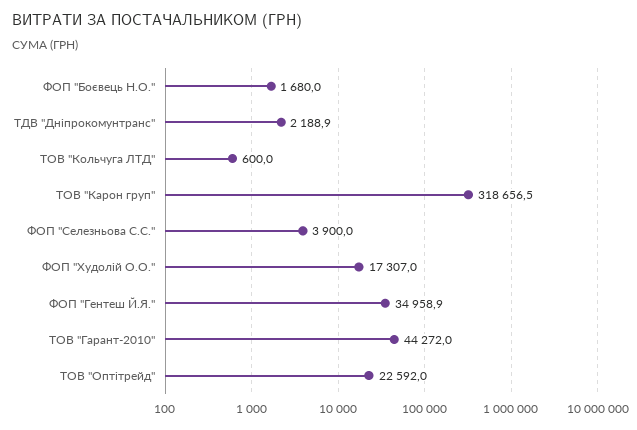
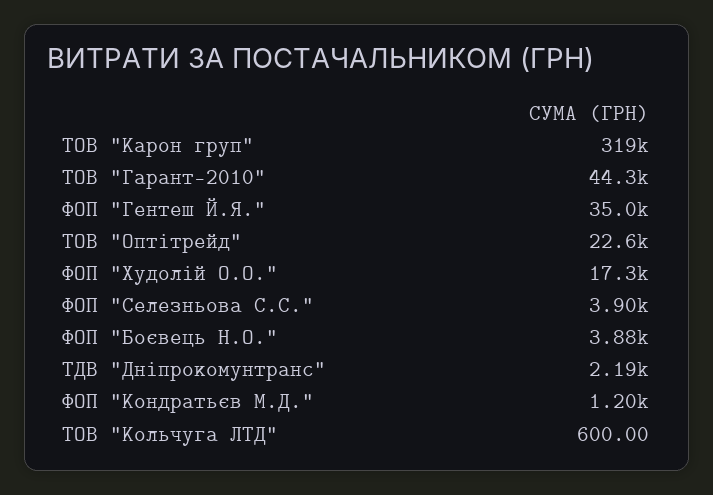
ФОП "Боєвець Н.О.": 1680 -> 3880
ФОП "Кондратьєв М.Д.": none -> 1200

